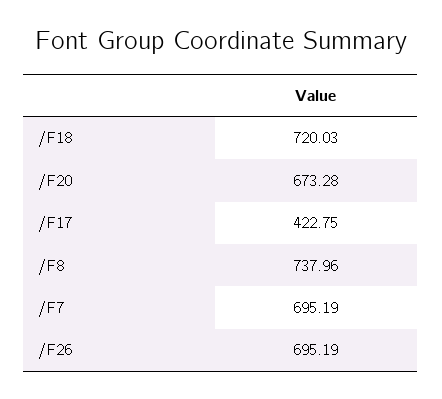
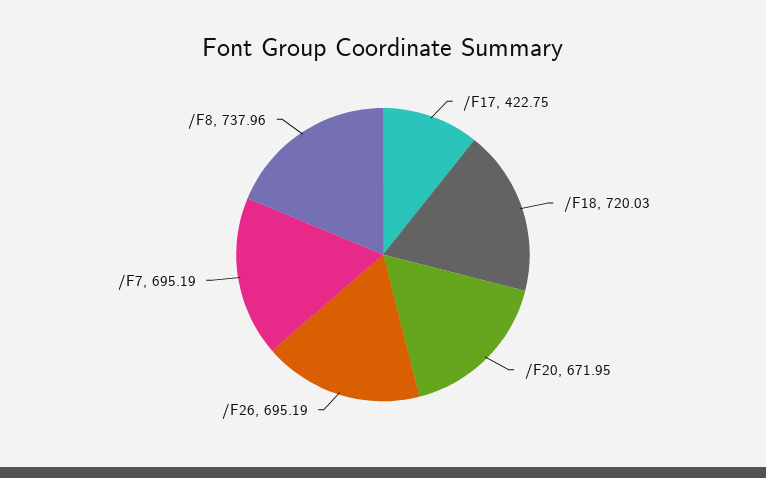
/F20: 673.28 -> 671.95

